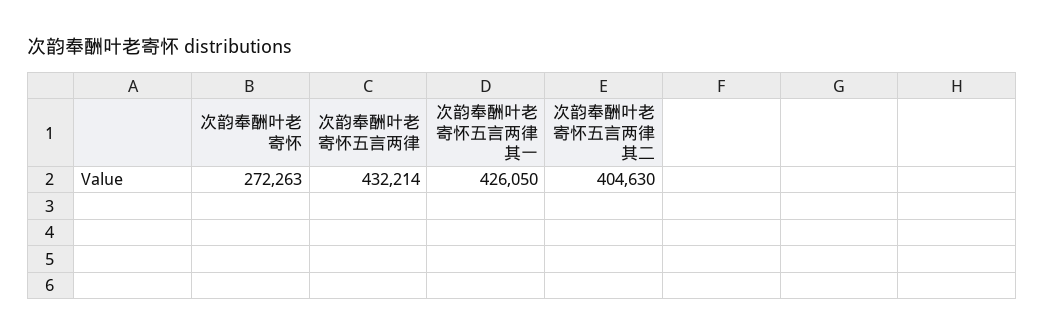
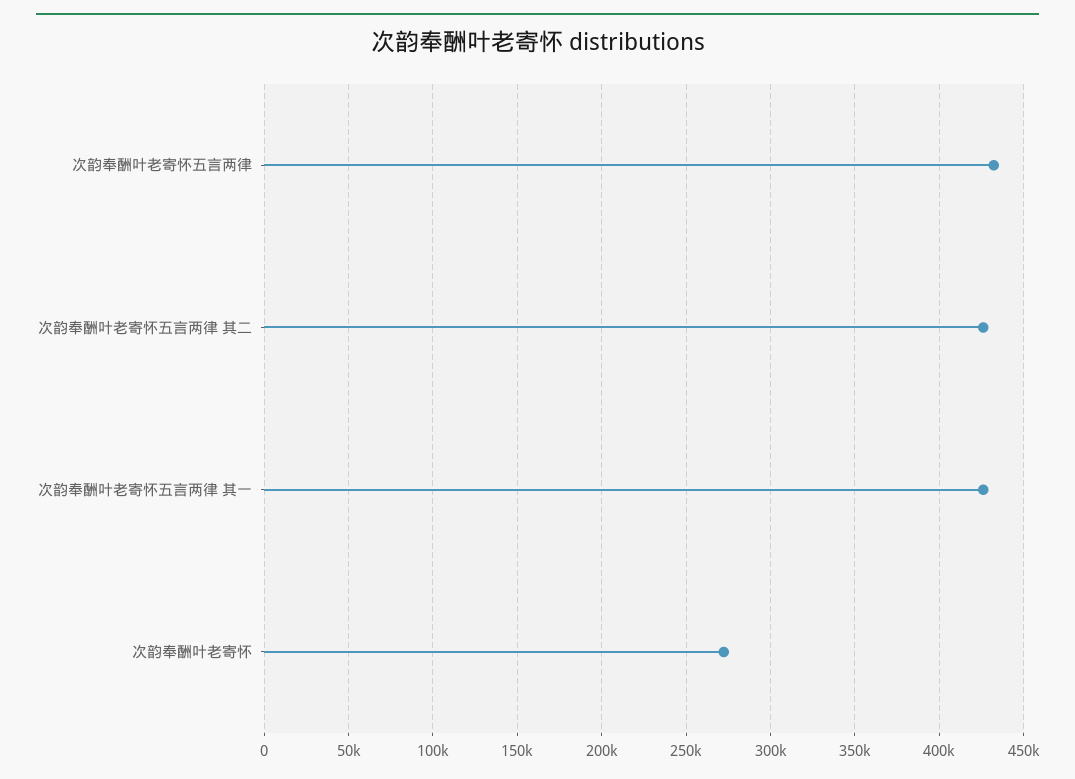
次韵奉酬叶老寄怀五言两律 其二: 404630 -> 425000

